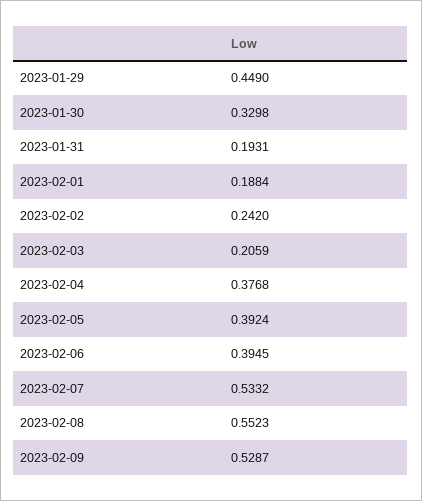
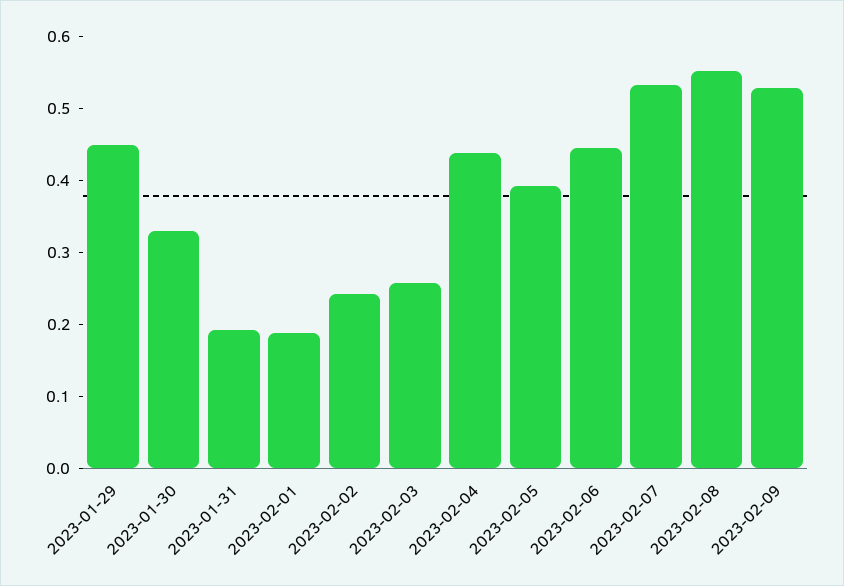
2023-02-03: 0.2059 -> 0.26
2023-02-04: 0.3768 -> 0.44
2023-02-06: 0.3945 -> 0.44

